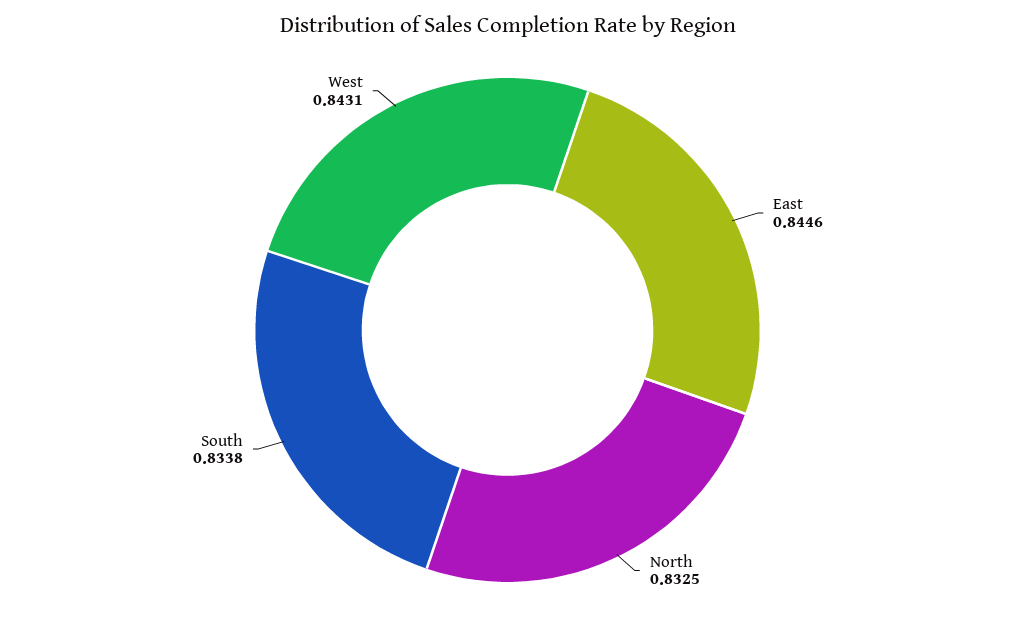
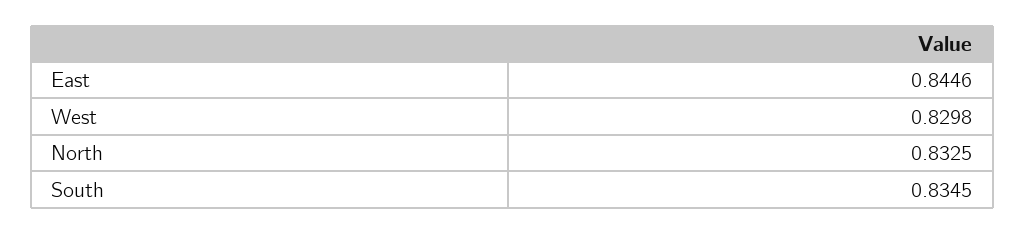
South: 0.8338 -> 0.8345
West: 0.8431 -> 0.8298

